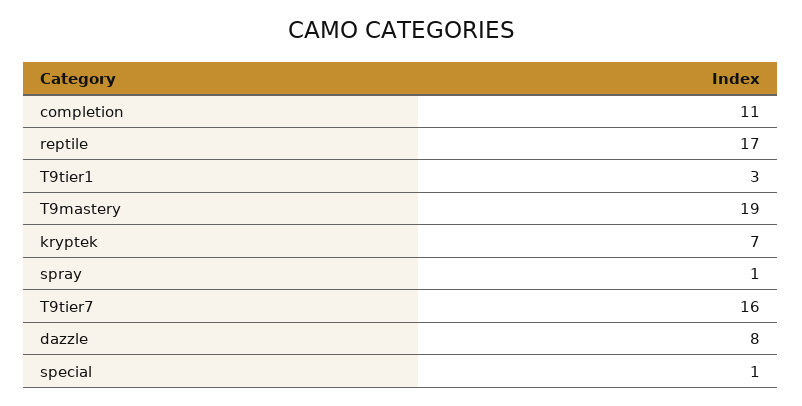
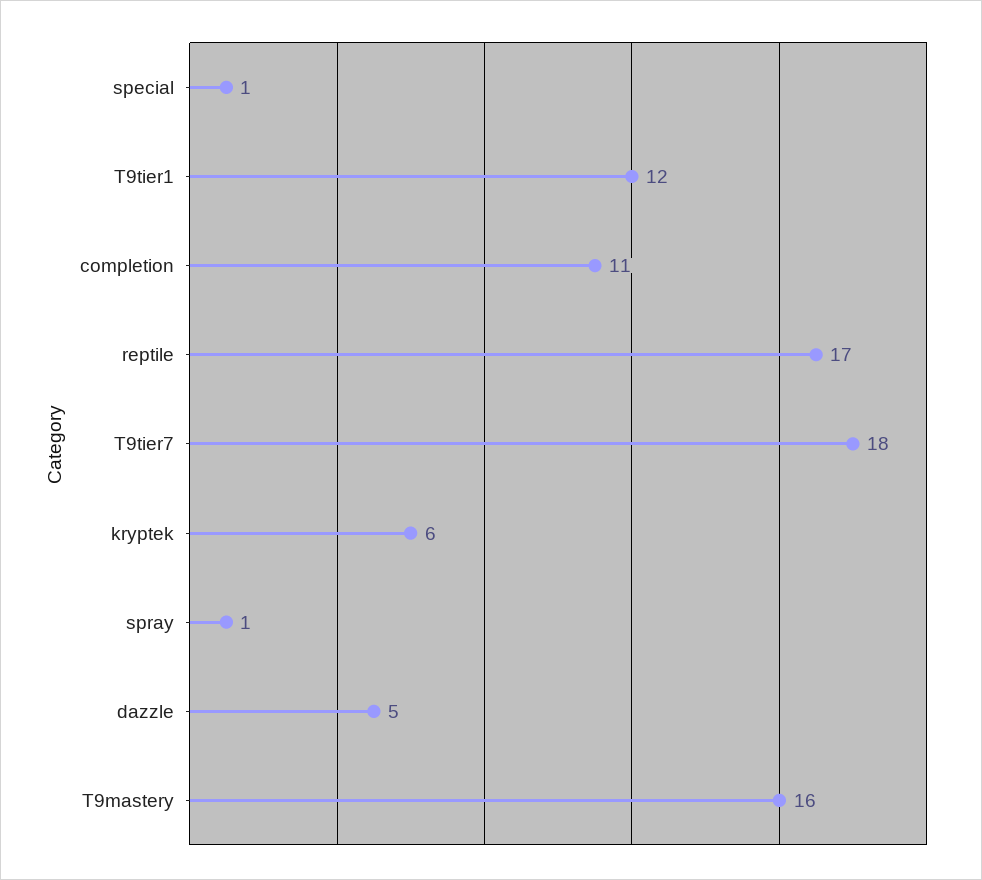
T9tier1: 3 -> 12
T9mastery: 19 -> 16
kryptek: 7 -> 6
T9tier7: 16 -> 18
dazzle: 8 -> 5

